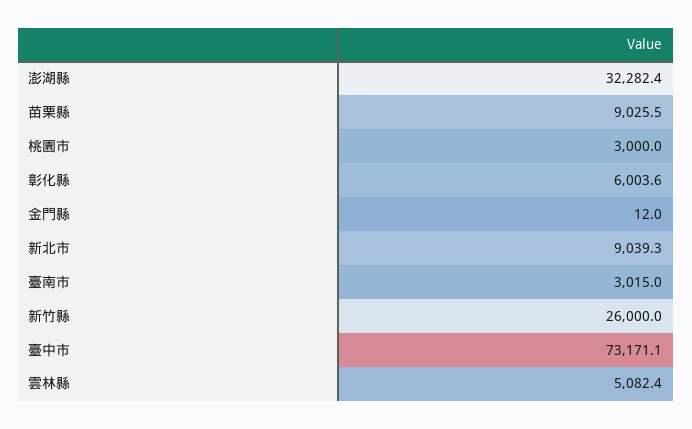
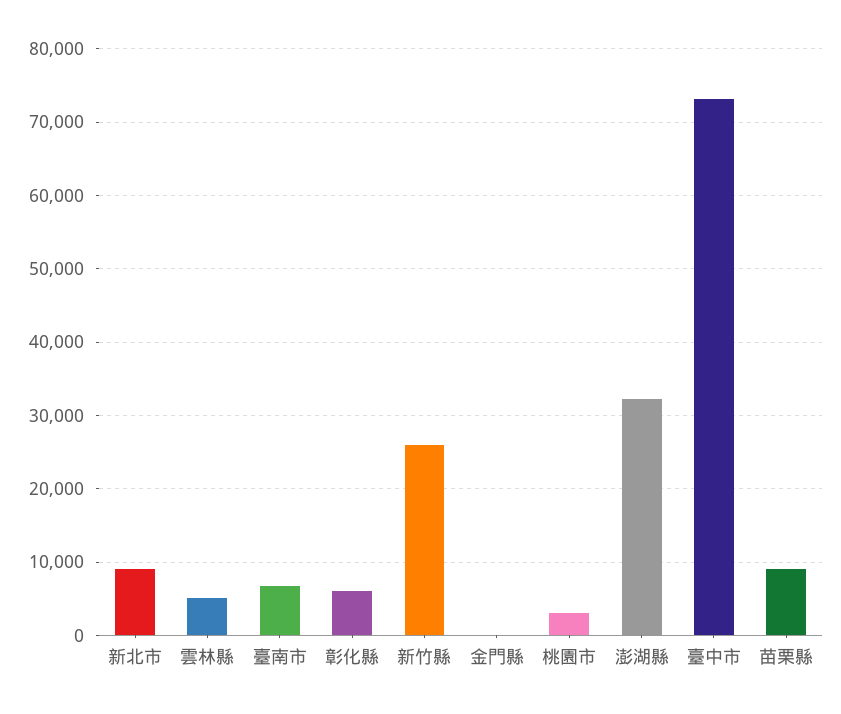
臺南市: 3015 -> 7000

